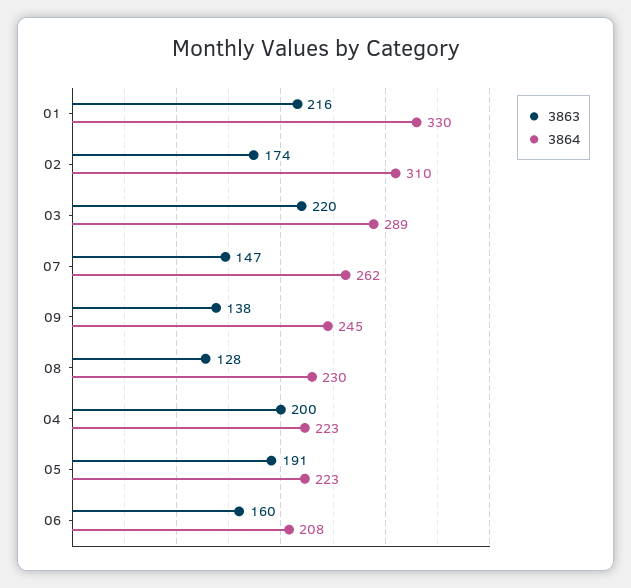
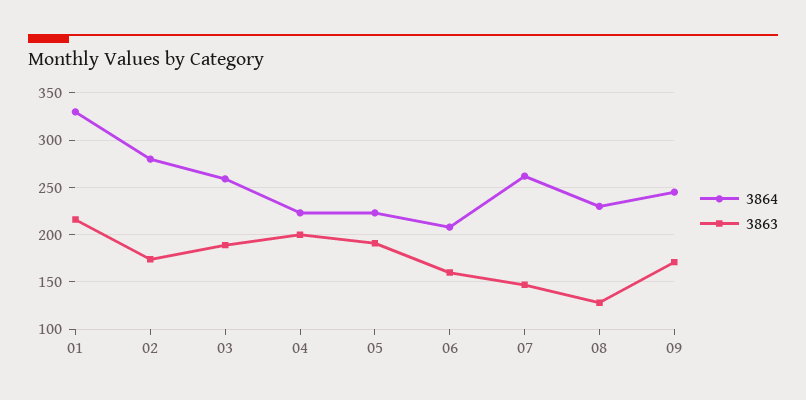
3864, 02: 310 -> 280
3863, 03: 220 -> 190
3864, 03: 289 -> 260
3863, 09: 138 -> 170

